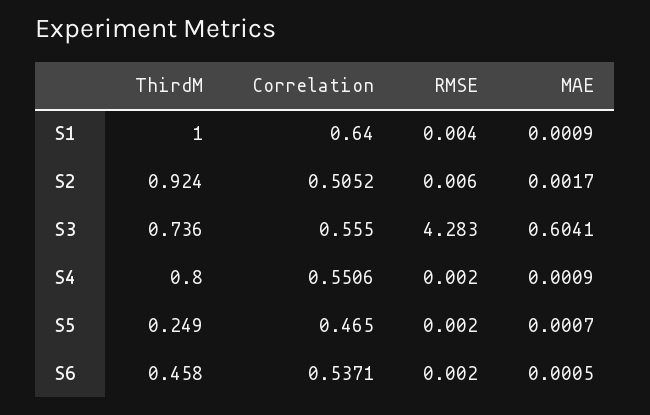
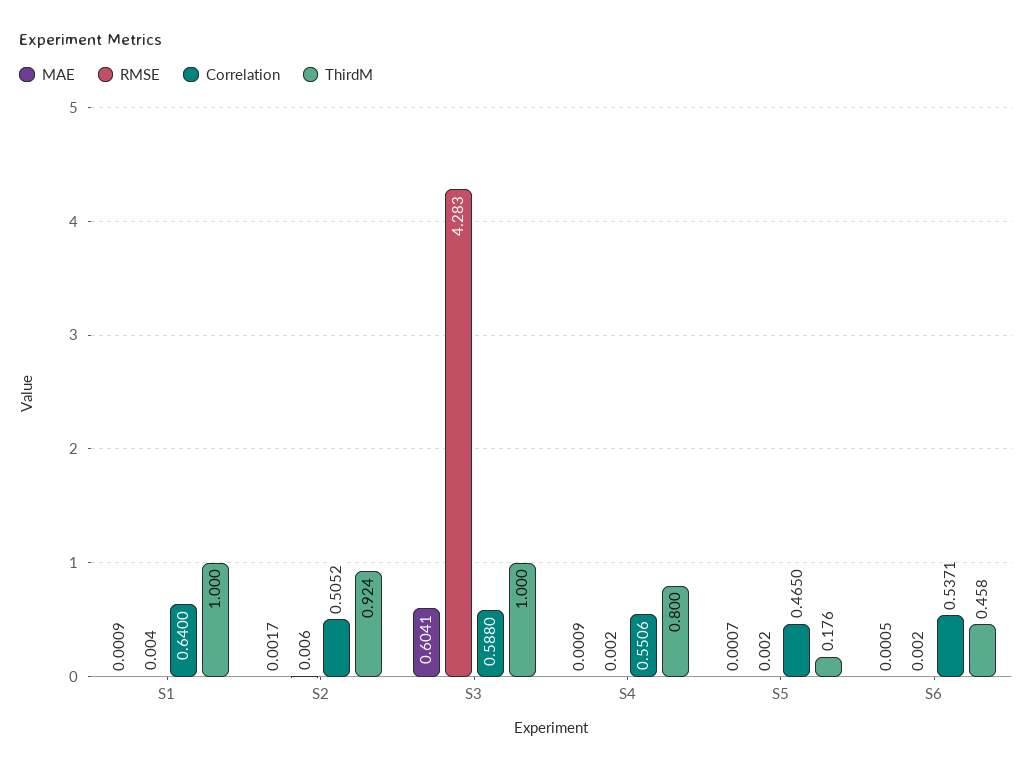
ThirdM, S3: 0.736 -> 1
Correlation, S3: 0.555 -> 0.588
ThirdM, S5: 0.249 -> 0.176

